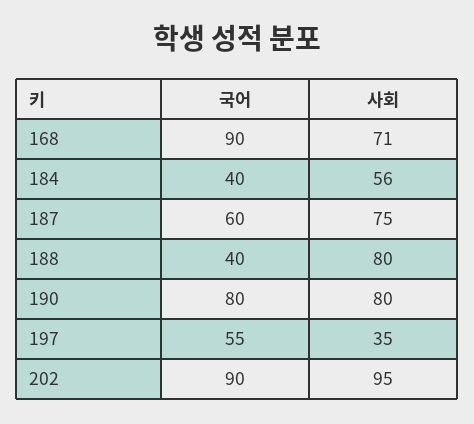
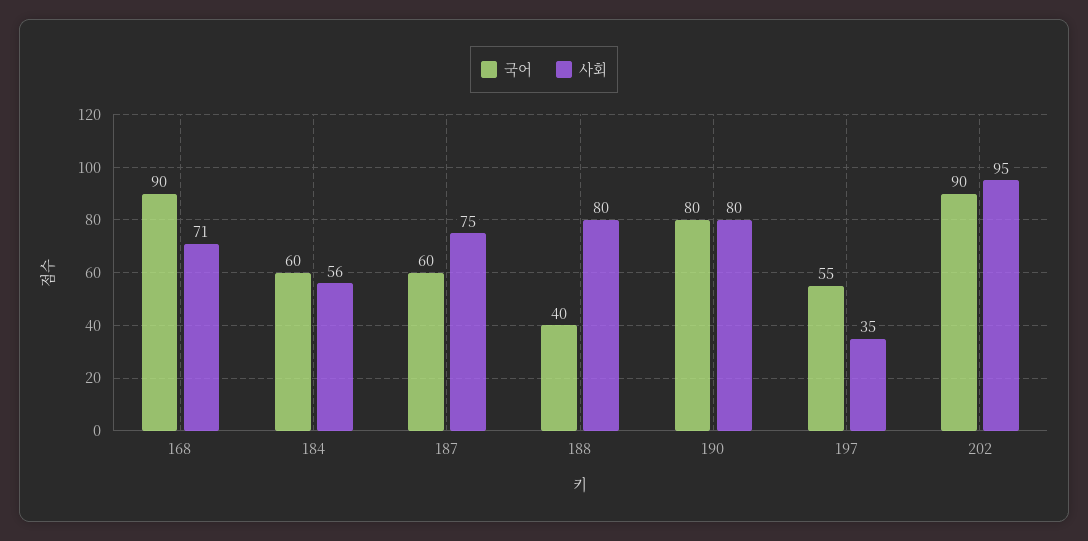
국어, 184: 40 -> 60

